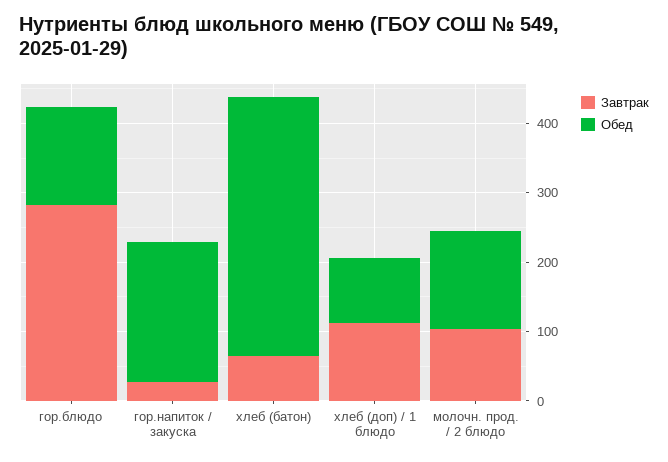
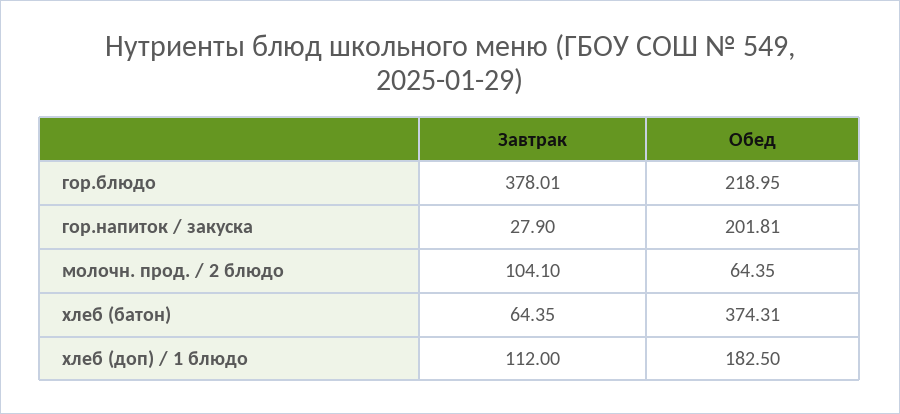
Завтрак, гор.блюдо: 280 -> 378.01
Обед, гор.блюдо: 140 -> 218.95
Обед, хлеб (доп) / 1 блюдо: 100 -> 182.5
Обед, молочн. прод. / 2 блюдо: 140 -> 64.35

